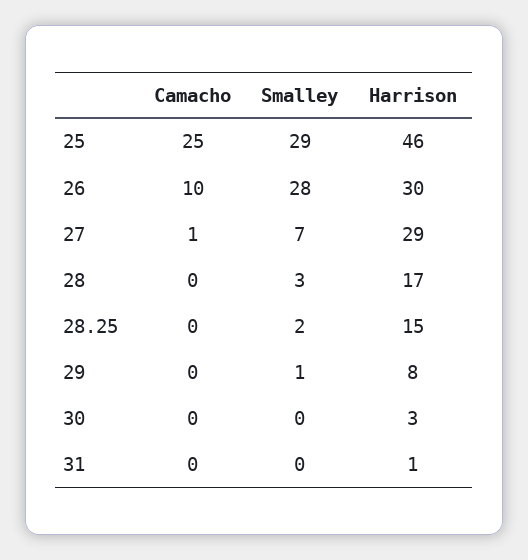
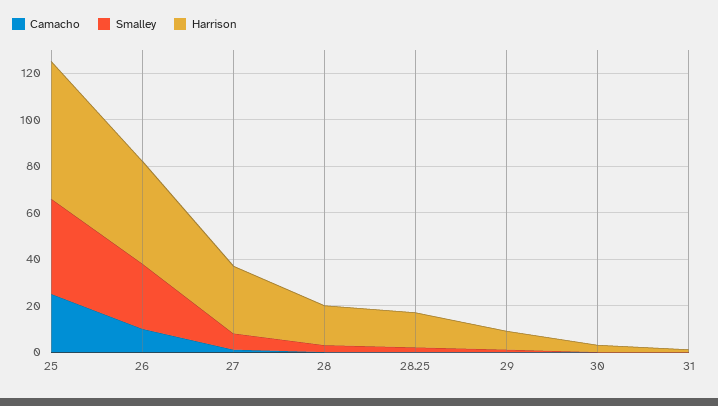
Smalley, 25: 29 -> 40
Harrison, 25: 46 -> 60
Harrison, 26: 30 -> 45

